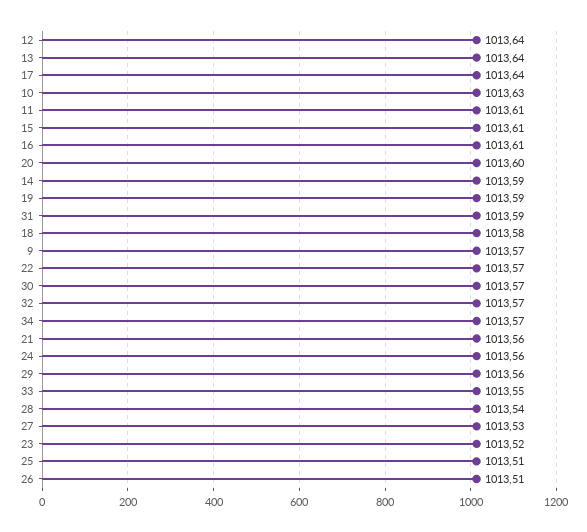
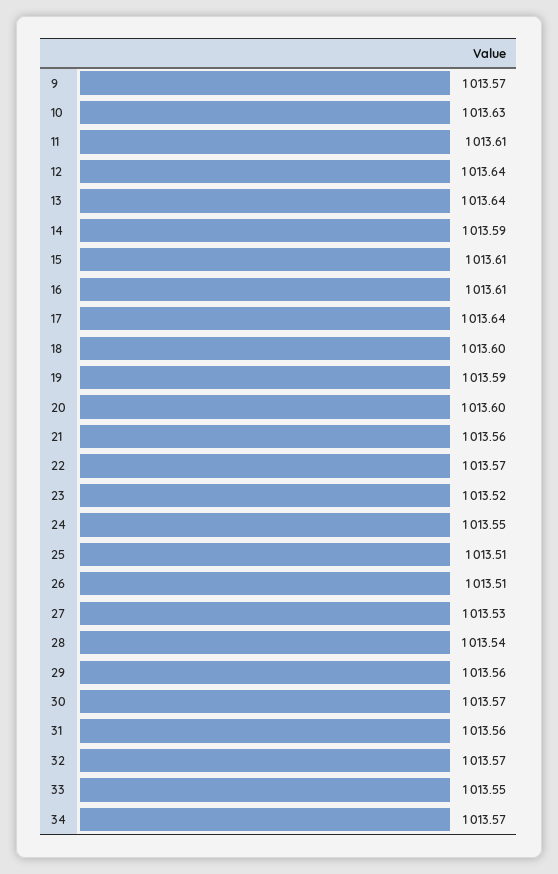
31: 1013.59 -> 1013.56
18: 1013.58 -> 1013.6
24: 1013.56 -> 1013.55

